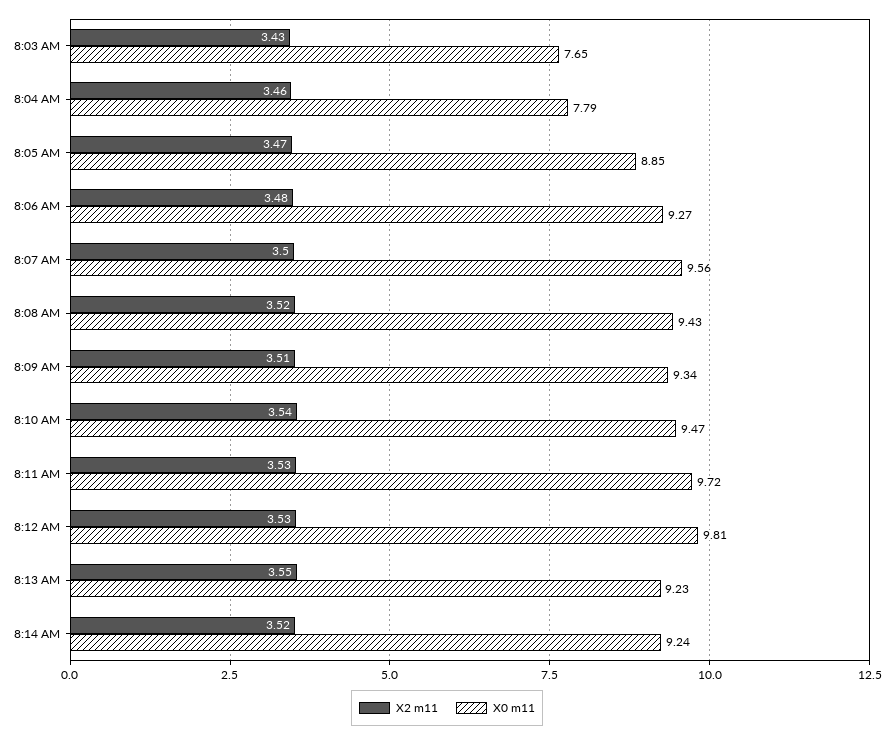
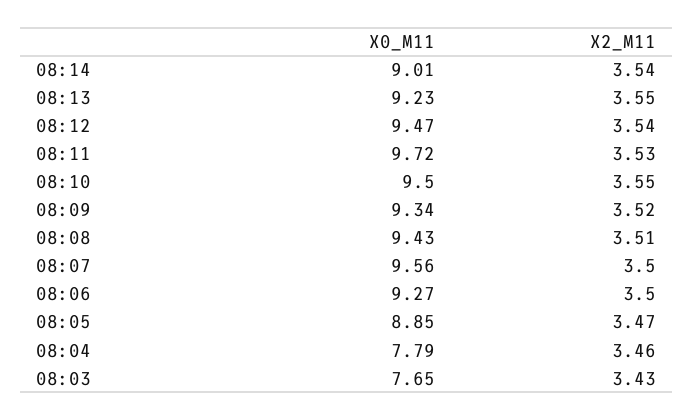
X2 m11, 8:06 AM: 3.48 -> 3.5
X2 m11, 8:08 AM: 3.52 -> 3.51
X2 m11, 8:09 AM: 3.51 -> 3.52
X2 m11, 8:10 AM: 3.54 -> 3.55
X0 m11, 8:10 AM: 9.47 -> 9.5
X2 m11, 8:12 AM: 3.53 -> 3.54
X0 m11, 8:12 AM: 9.81 -> 9.47
X2 m11, 8:14 AM: 3.52 -> 3.54
X0 m11, 8:14 AM: 9.24 -> 9.01

